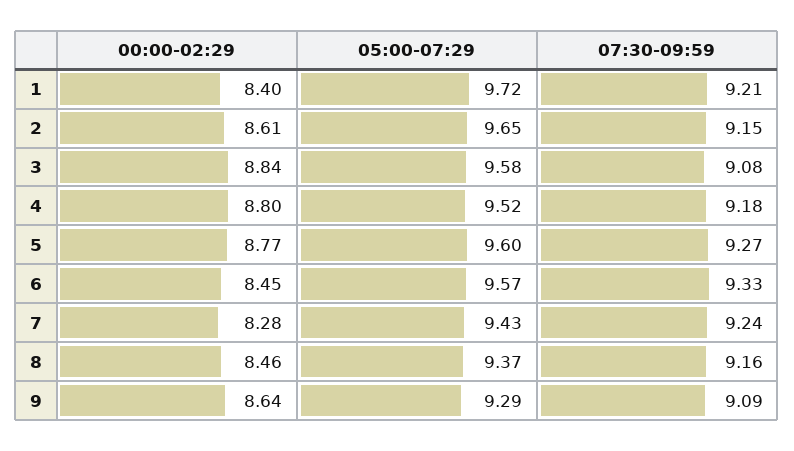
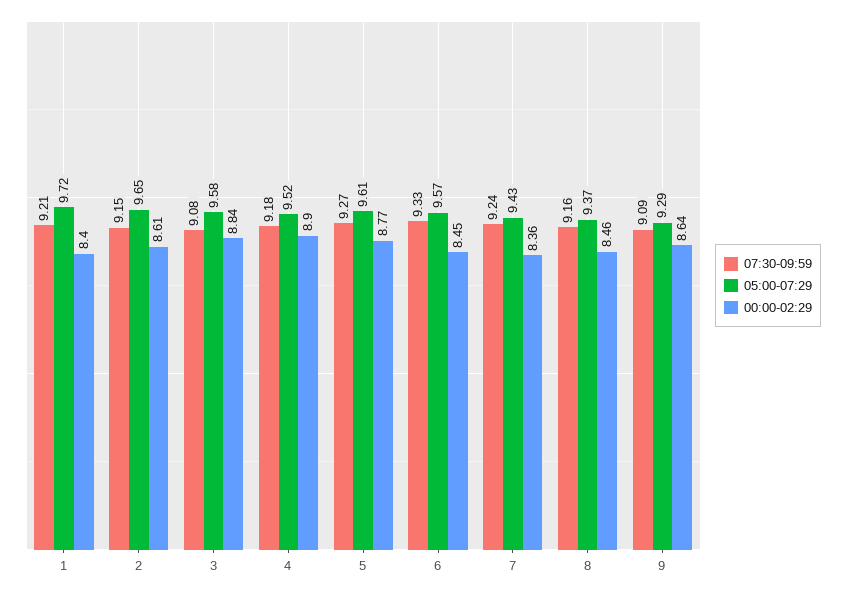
00:00-02:29, 4: 8.8 -> 8.9
05:00-07:29, 5: 9.6 -> 9.61
00:00-02:29, 7: 8.28 -> 8.36

